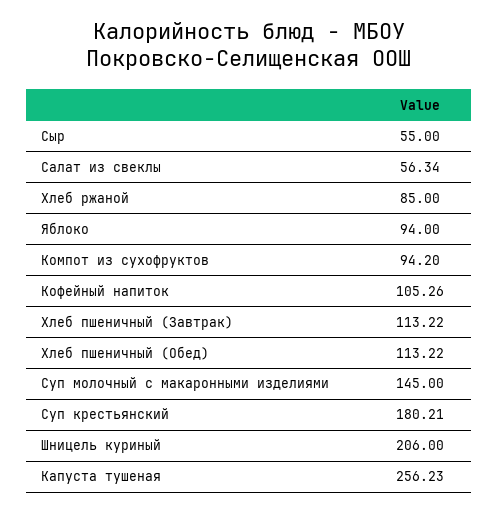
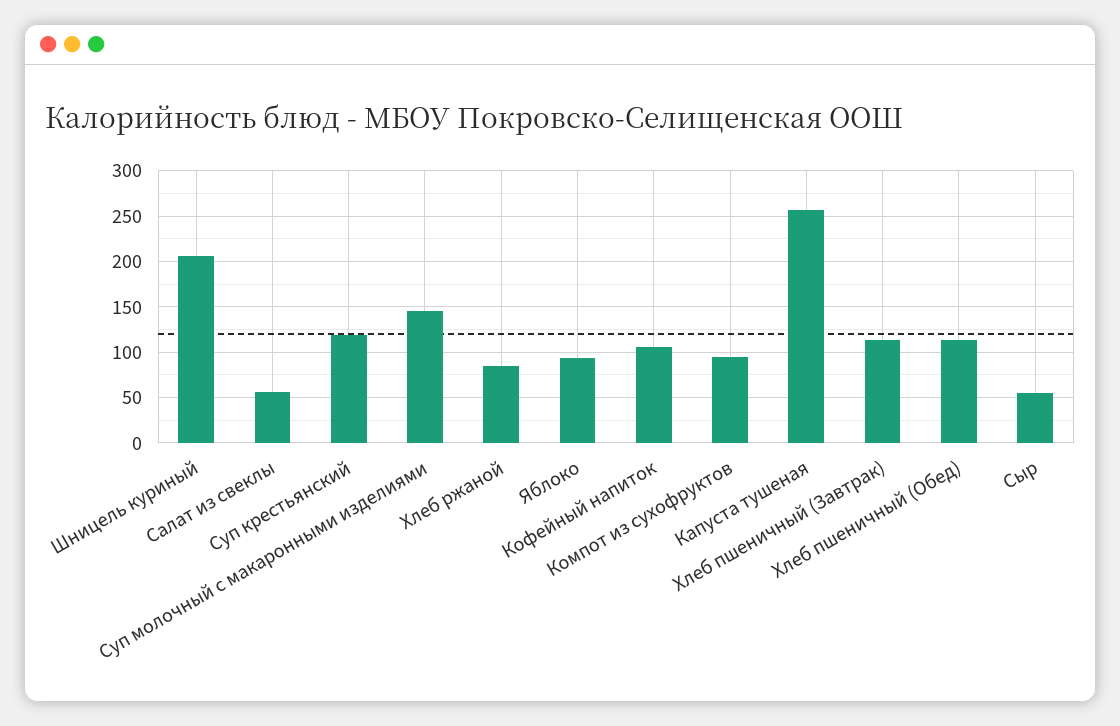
Суп крестьянский: 180.21 -> 120

